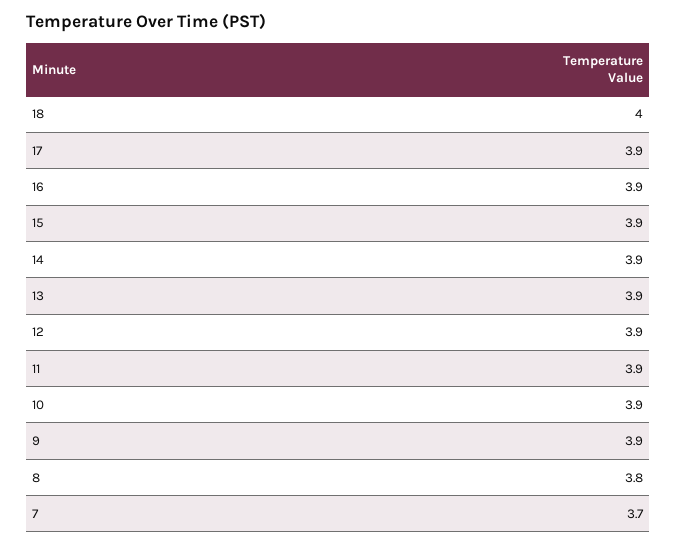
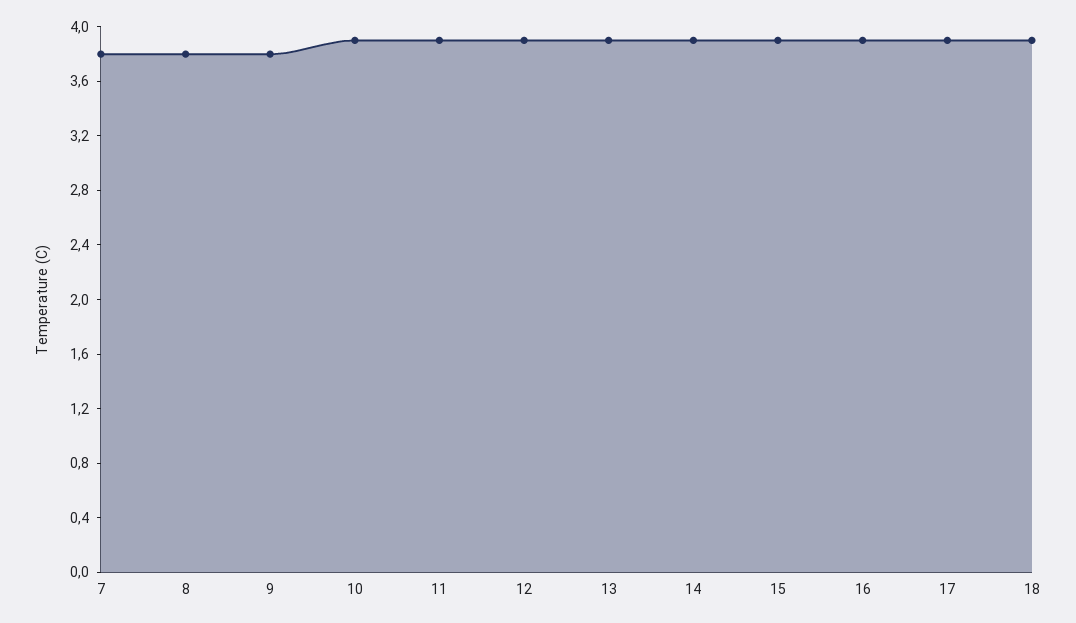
18: 4 -> 3.9
9: 3.9 -> 3.8
7: 3.7 -> 3.8

